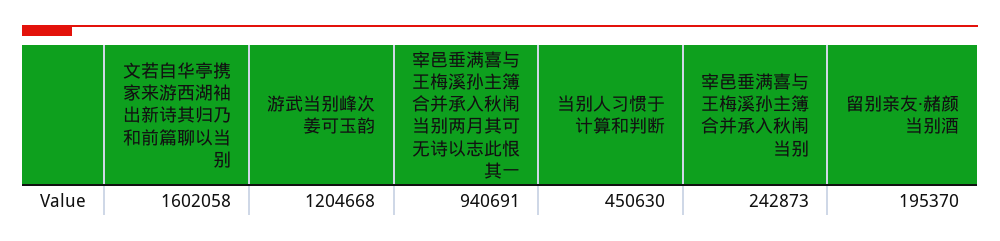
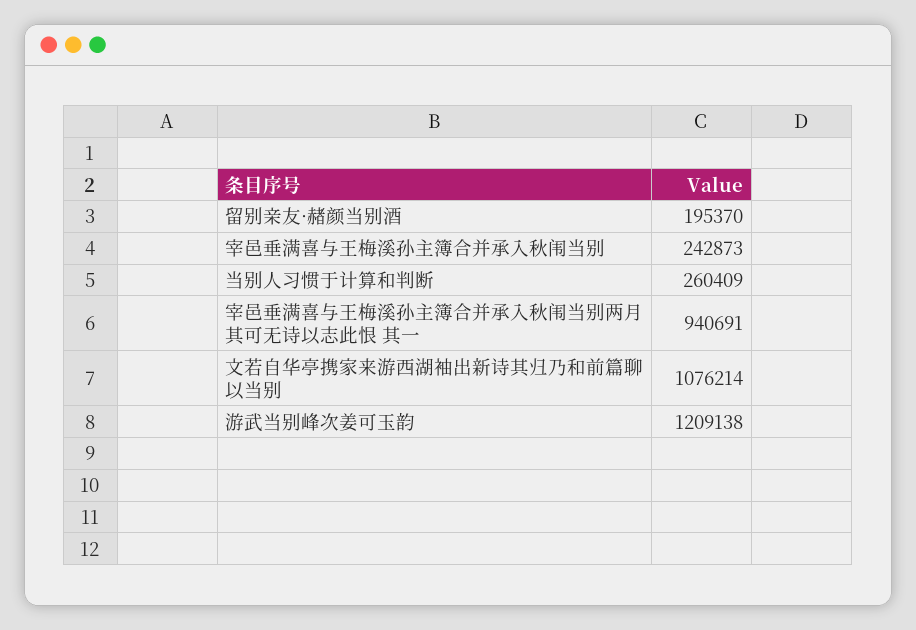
文若自华亭携家来游西湖袖出新诗其归乃和前篇聊以当别: 1602058 -> 1076214
游武当别峰次姜可玉韵: 1204668 -> 1209138
当别人习惯于计算和判断: 450630 -> 260409

